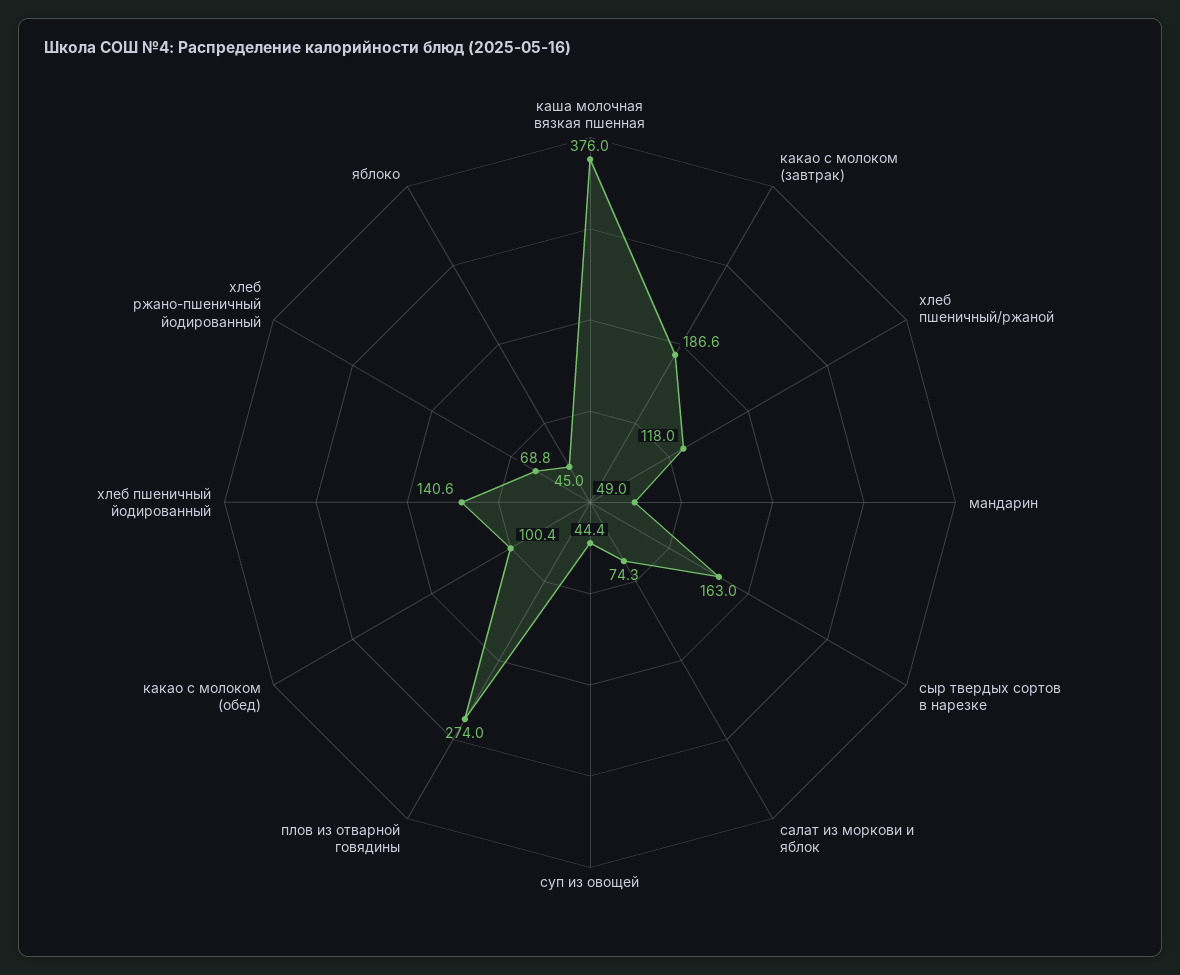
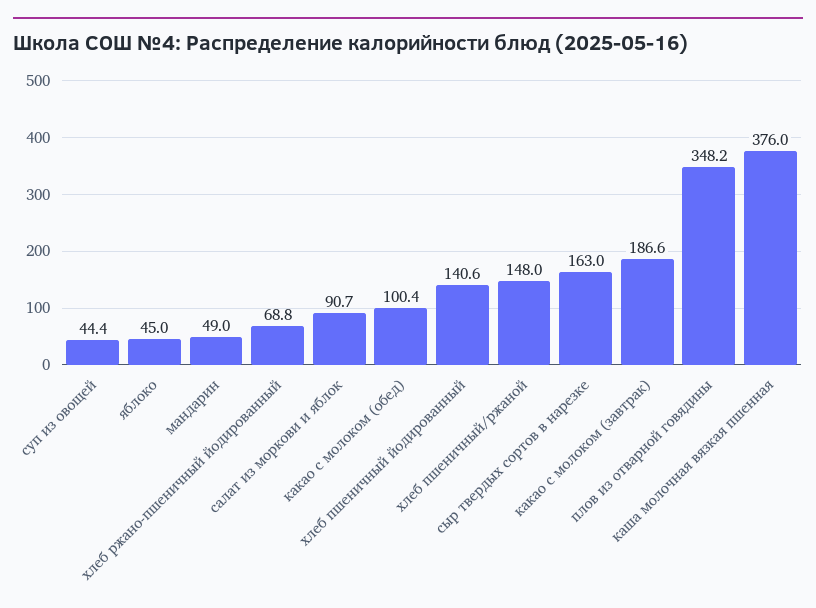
хлеб пшеничный/ржаной: 118 -> 148
салат из моркови и яблок: 74.3 -> 90.7
плов из отварной говядины: 274 -> 348.2

